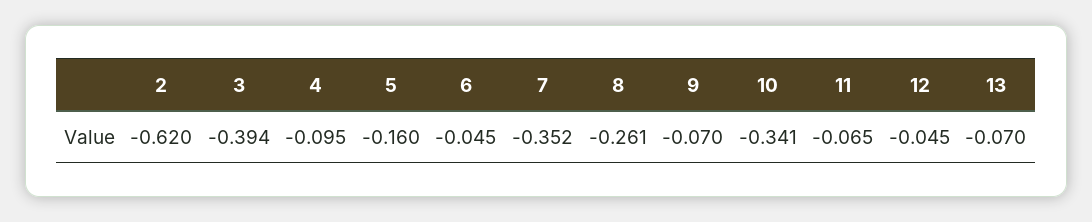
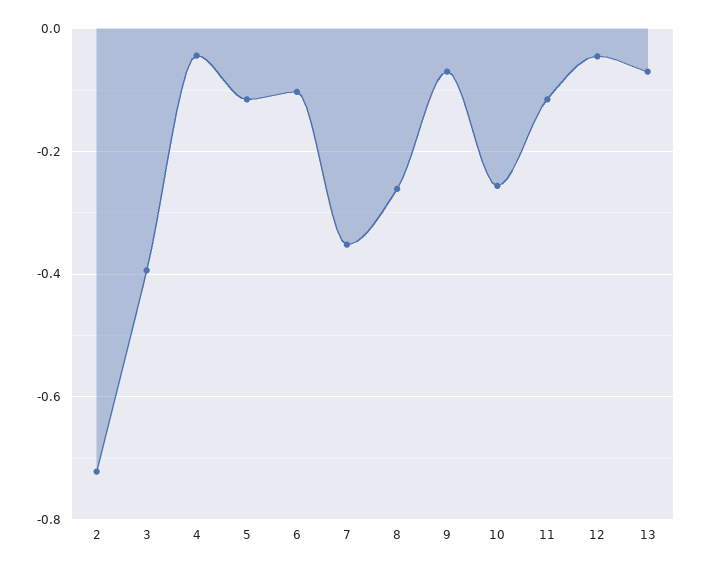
2: -0.62 -> -0.72
4: -0.095 -> -0.04
5: -0.16 -> -0.12
6: -0.045 -> -0.1
10: -0.341 -> -0.26
11: -0.065 -> -0.12

